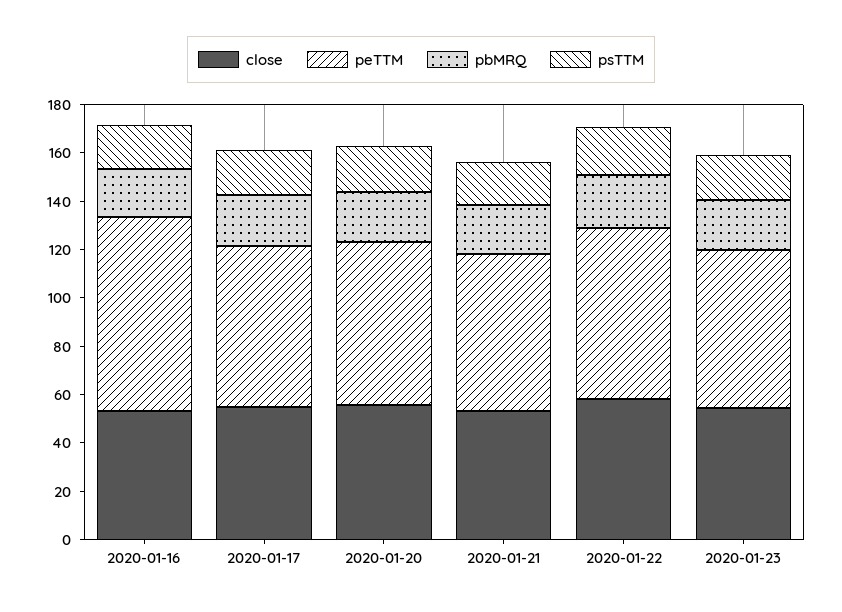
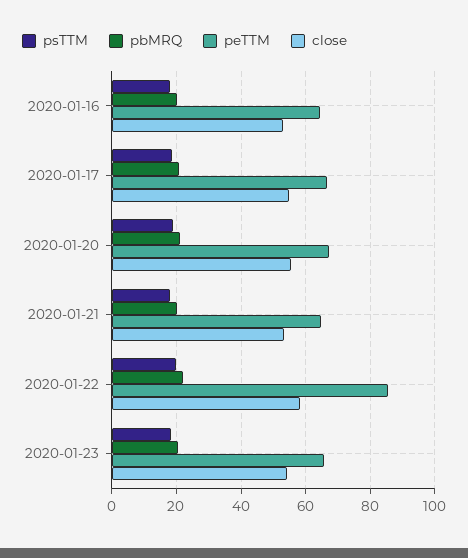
peTTM, 2020-01-16: 80 -> 64
peTTM, 2020-01-22: 70 -> 86

